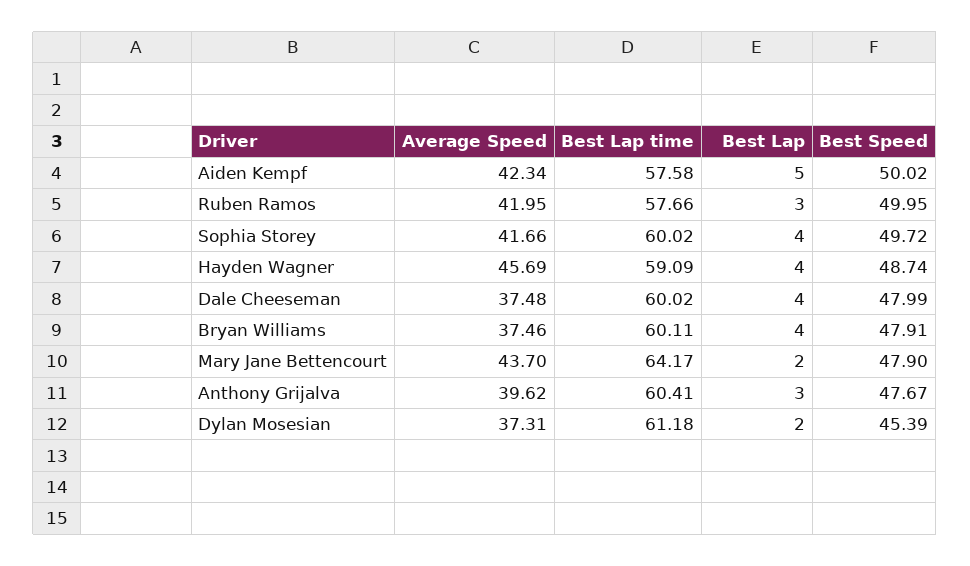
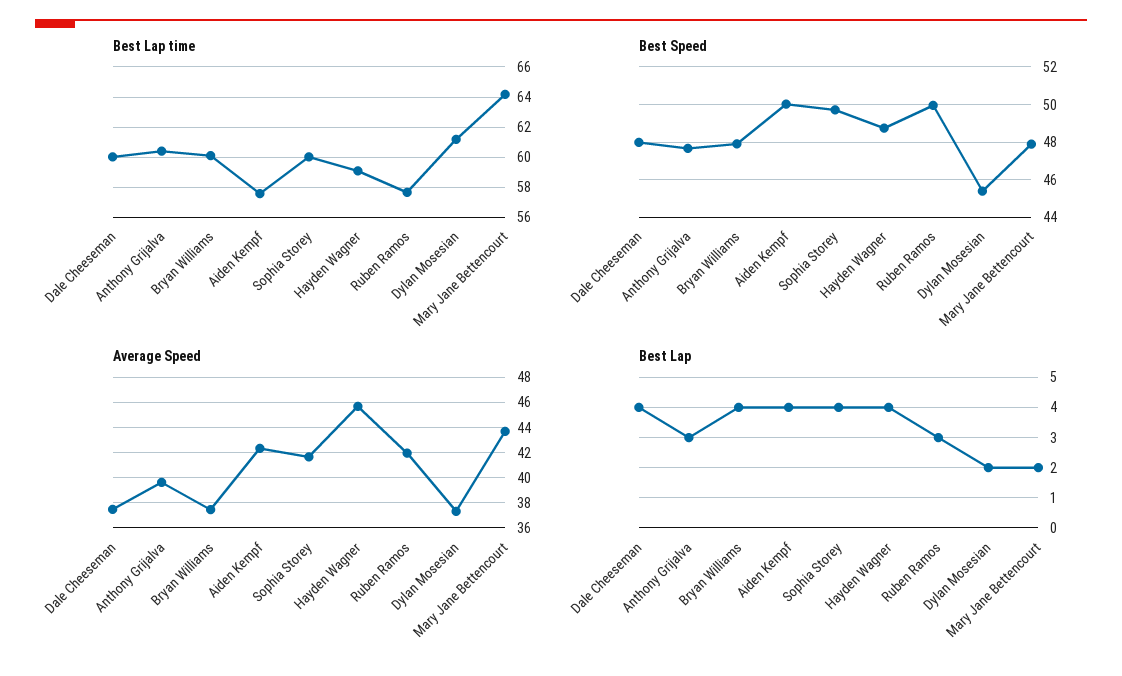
Best Lap, Aiden Kempf: 5 -> 4

